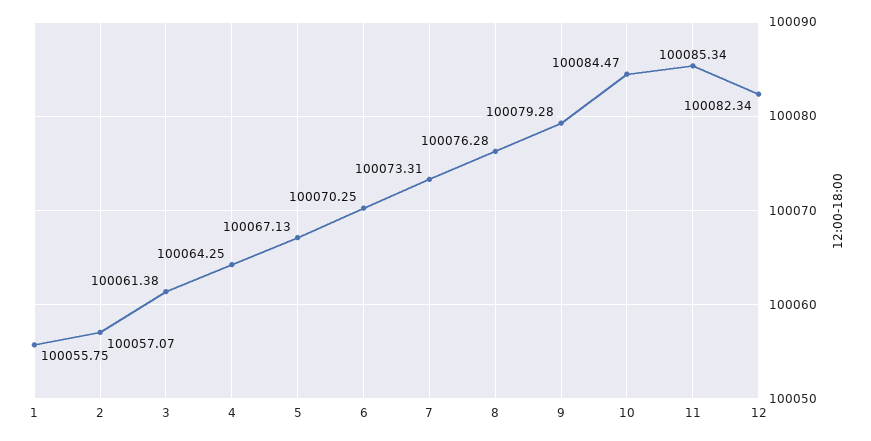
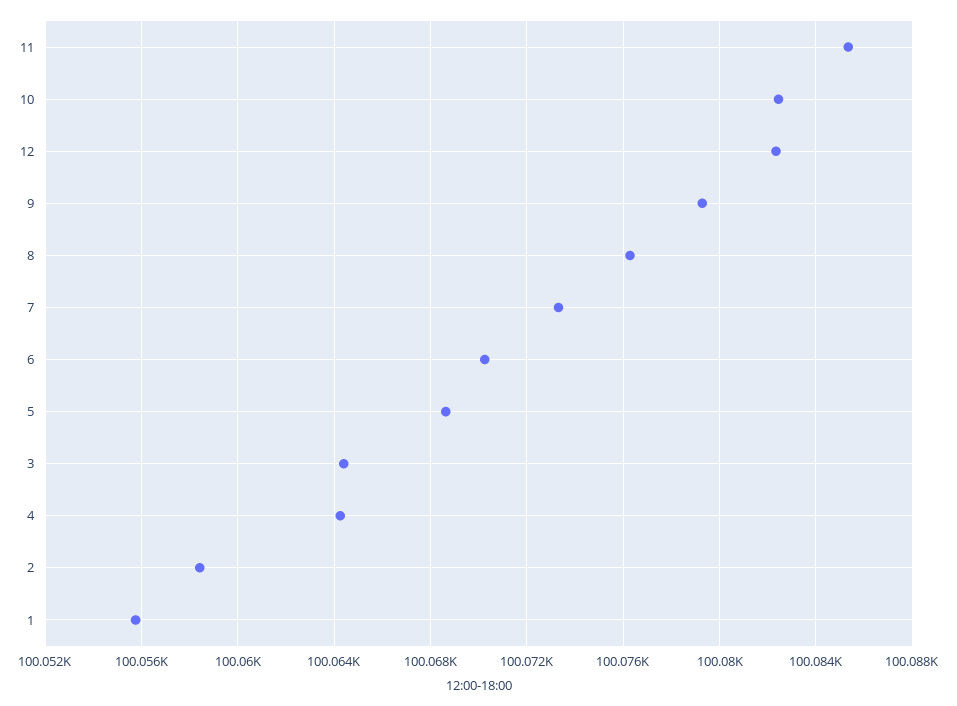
2: 100057.07 -> 100058.5
3: 100061.38 -> 100064.5
5: 100067.13 -> 100068.5
10: 100084.47 -> 100082.5

